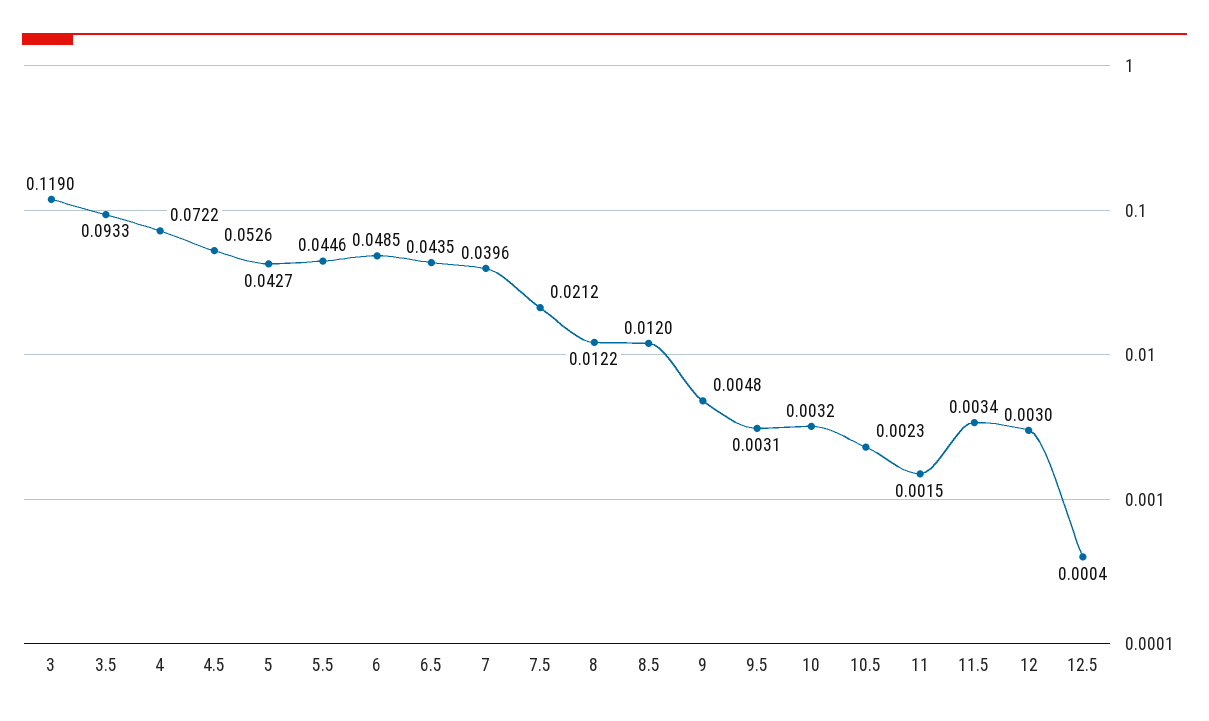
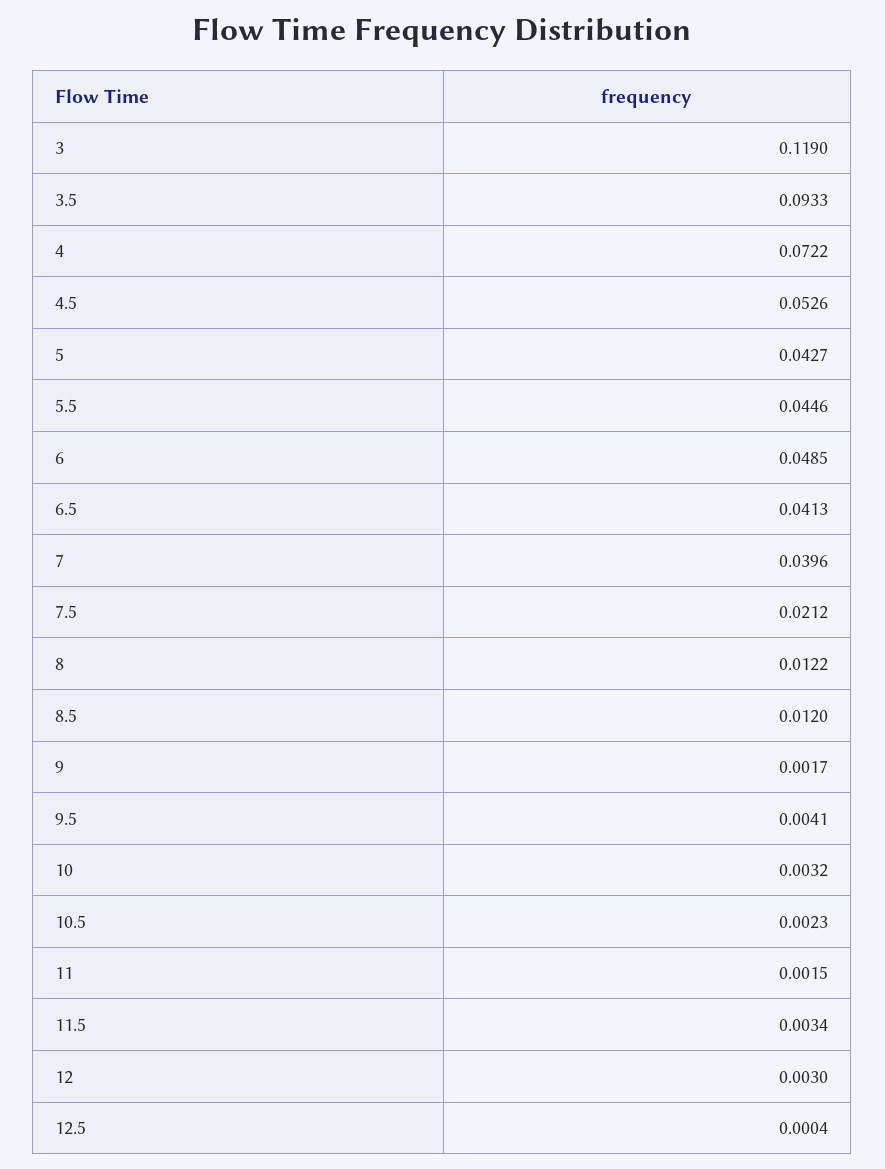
6.5: 0.0435 -> 0.0413
9: 0.0048 -> 0.0017
9.5: 0.0031 -> 0.0041

